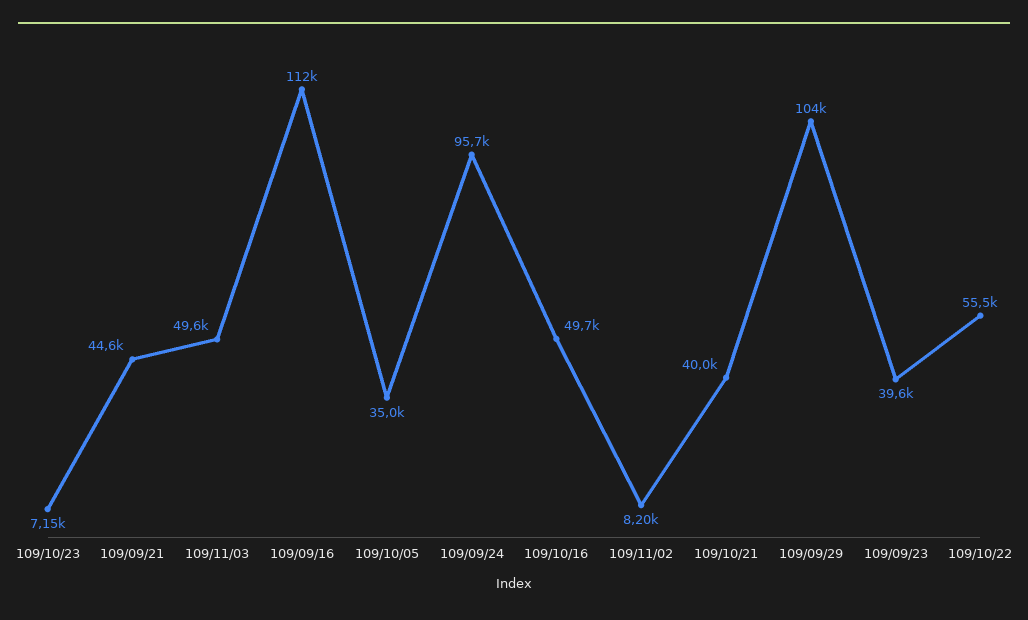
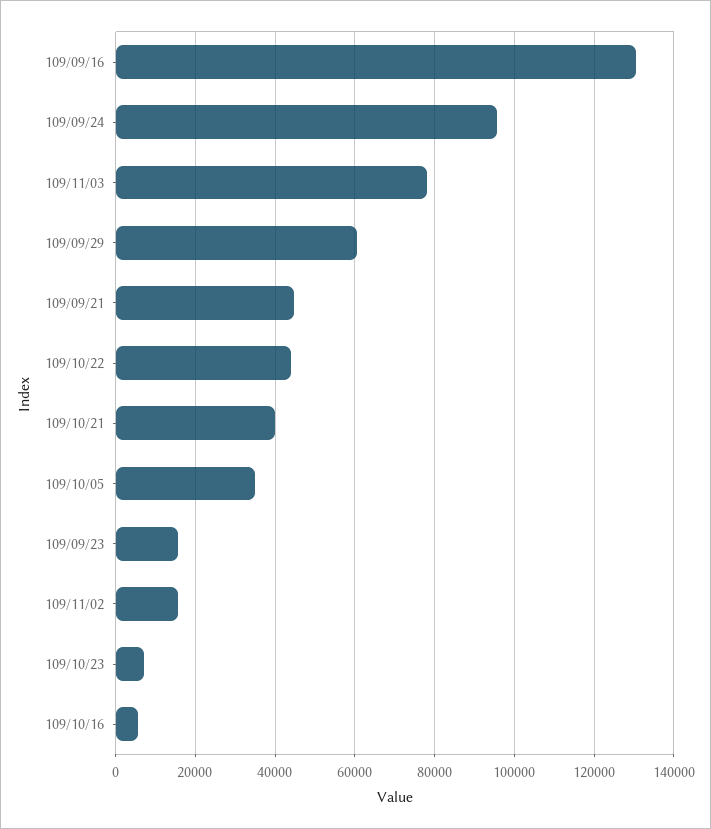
109/11/03: 49600 -> 78000
109/09/16: 112000 -> 130000
109/10/16: 49700 -> 6000
109/11/02: 8200 -> 16000
109/09/29: 104000 -> 60000
109/09/23: 39600 -> 16000
109/10/22: 55500 -> 44000

